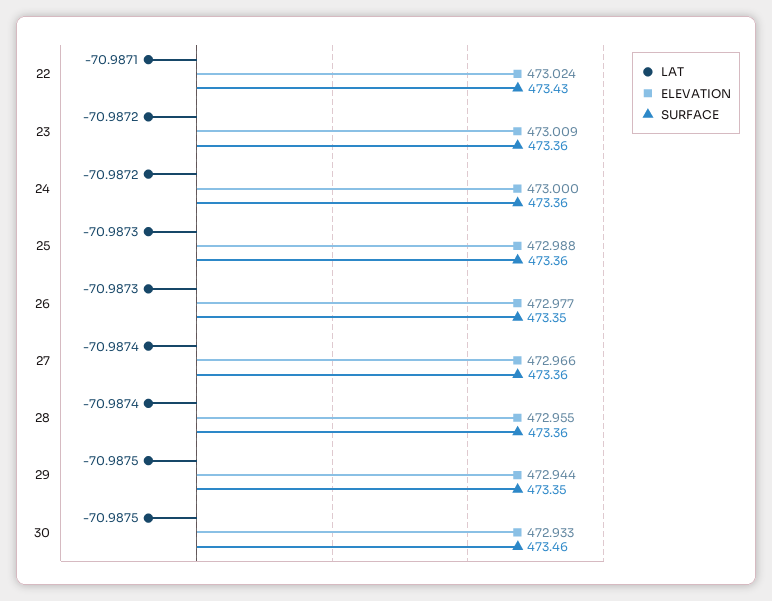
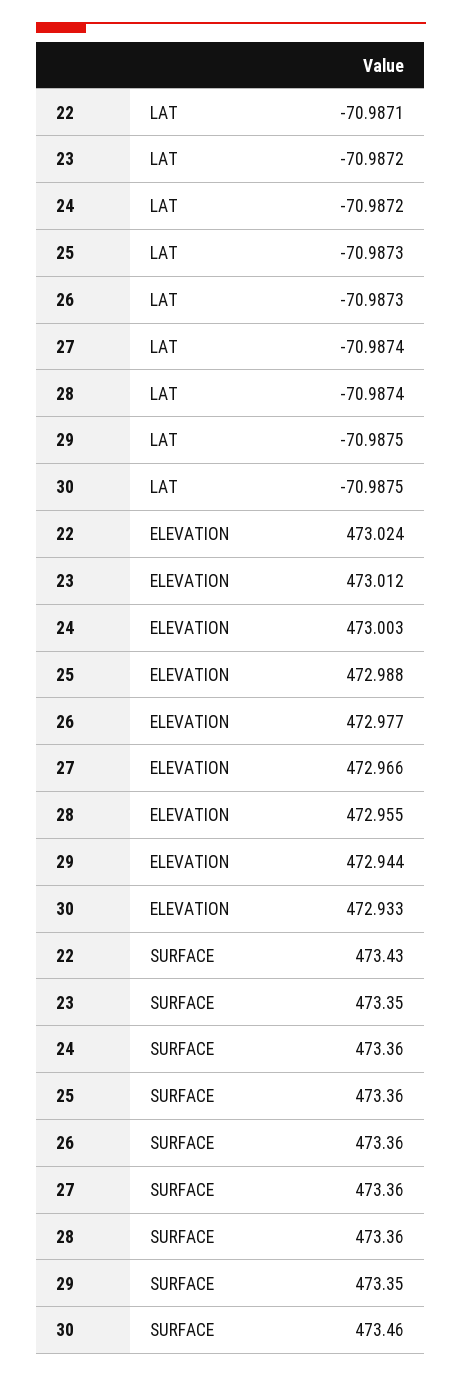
ELEVATION, 23: 473.009 -> 473.012
SURFACE, 23: 473.36 -> 473.35
ELEVATION, 24: 473 -> 473.003
SURFACE, 26: 473.35 -> 473.36

